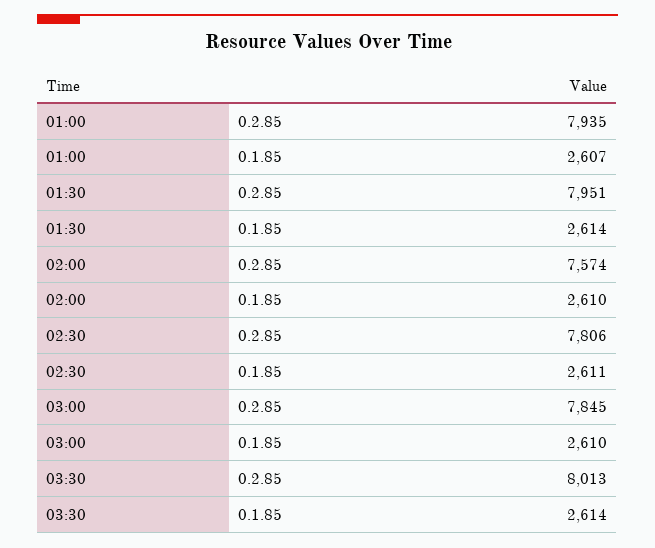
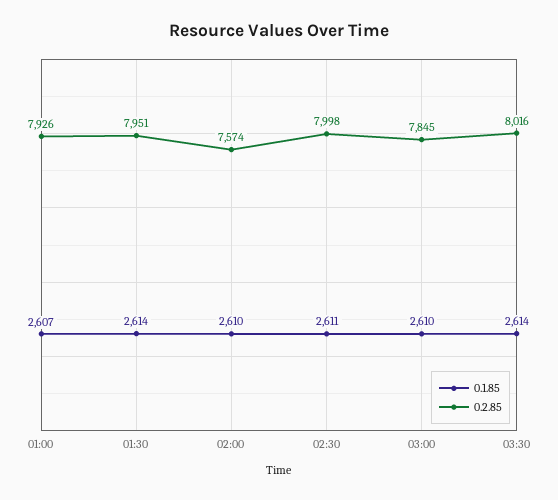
0.2.85, 01:00: 7935 -> 7926
0.2.85, 02:30: 7806 -> 7998
0.2.85, 03:30: 8013 -> 8016

